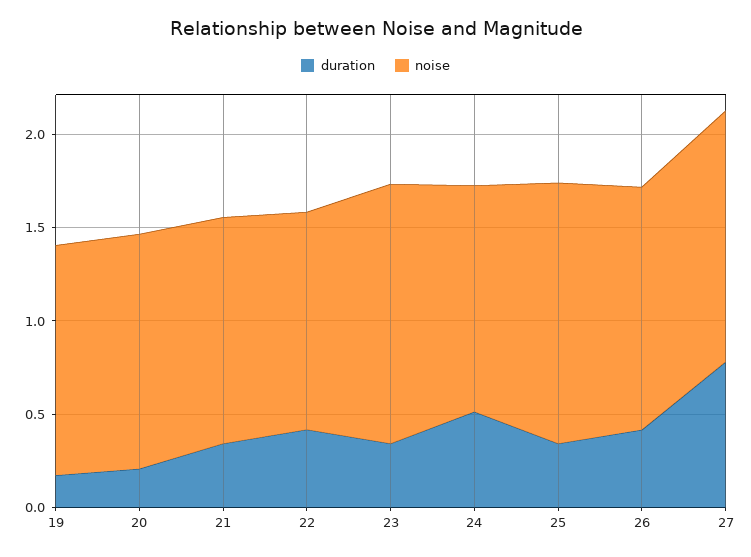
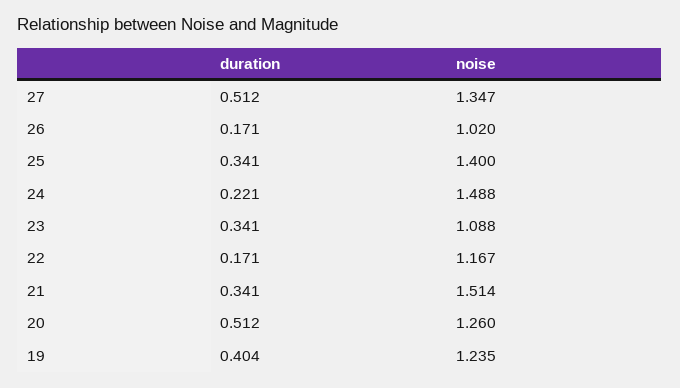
duration, 19: 0.2 -> 0.404
duration, 20: 0.2 -> 0.512
noise, 21: 1.2 -> 1.514
duration, 22: 0.4 -> 0.171
noise, 23: 1.4 -> 1.088
duration, 24: 0.5 -> 0.221
noise, 24: 1.2 -> 1.488
duration, 26: 0.4 -> 0.171
noise, 26: 1.3 -> 1.02
duration, 27: 0.8 -> 0.512

